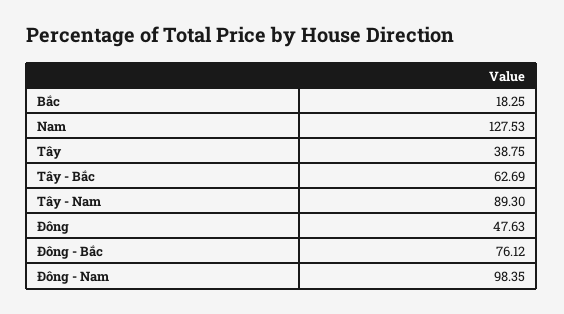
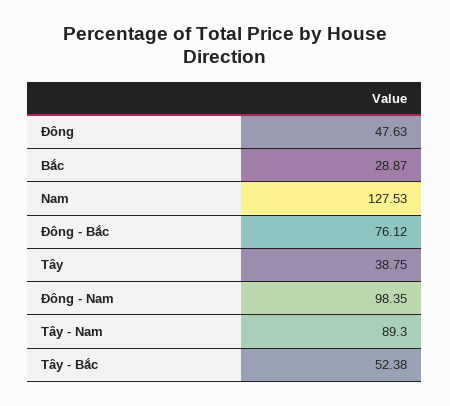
Bắc: 18.25 -> 28.87
Tây - Bắc: 62.69 -> 52.38

